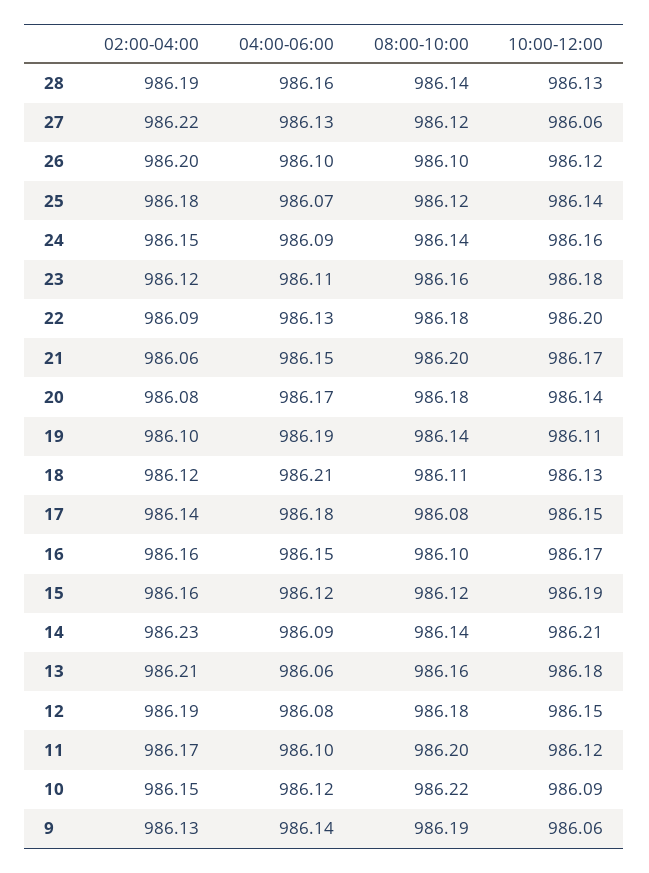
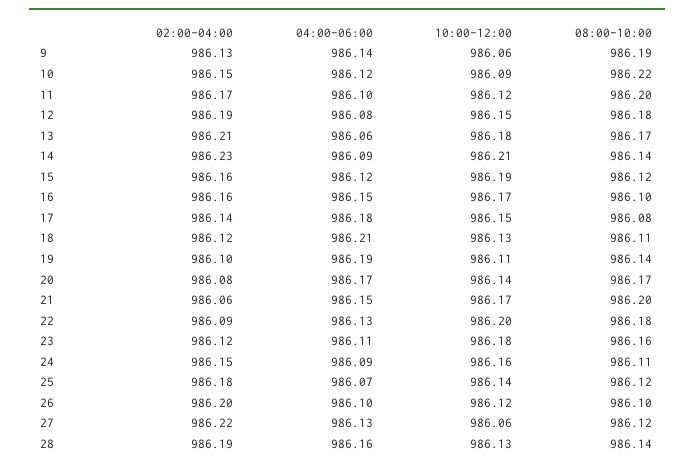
08:00-10:00, 24: 986.14 -> 986.11
08:00-10:00, 20: 986.18 -> 986.17
08:00-10:00, 13: 986.16 -> 986.17

